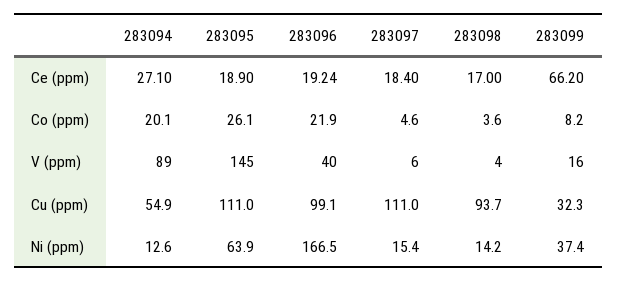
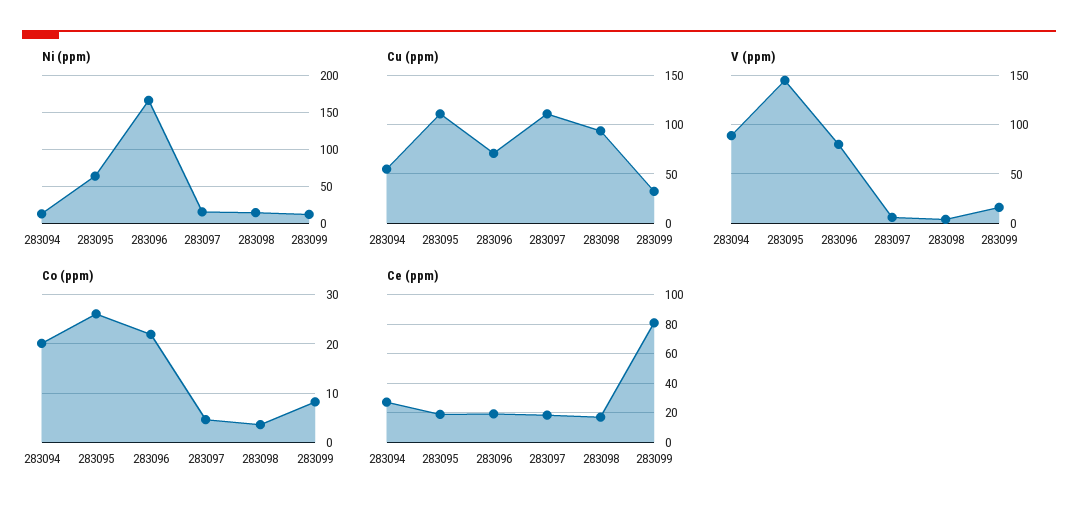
Ce (ppm), 283099: 66.2 -> 80
V (ppm), 283096: 40 -> 80
Cu (ppm), 283096: 99.1 -> 70
Ni (ppm), 283099: 37.4 -> 10

